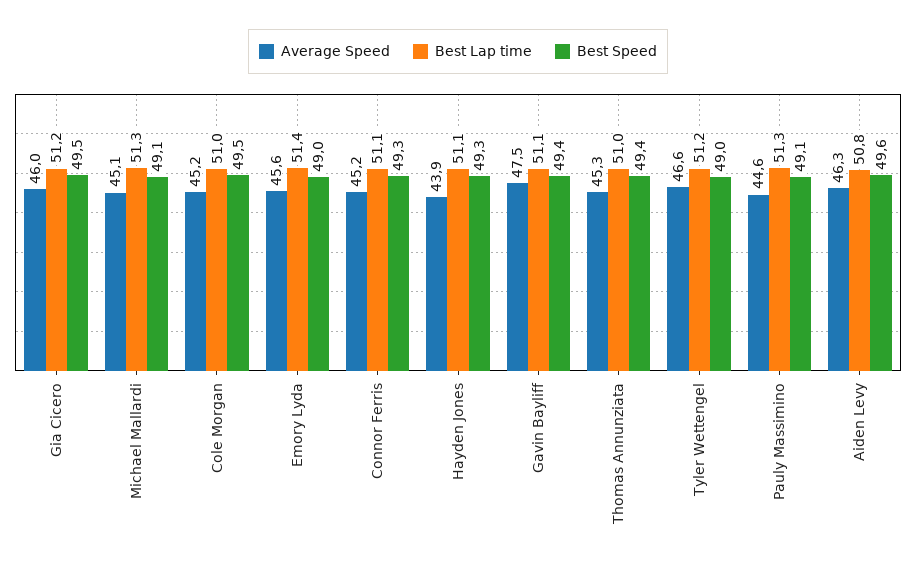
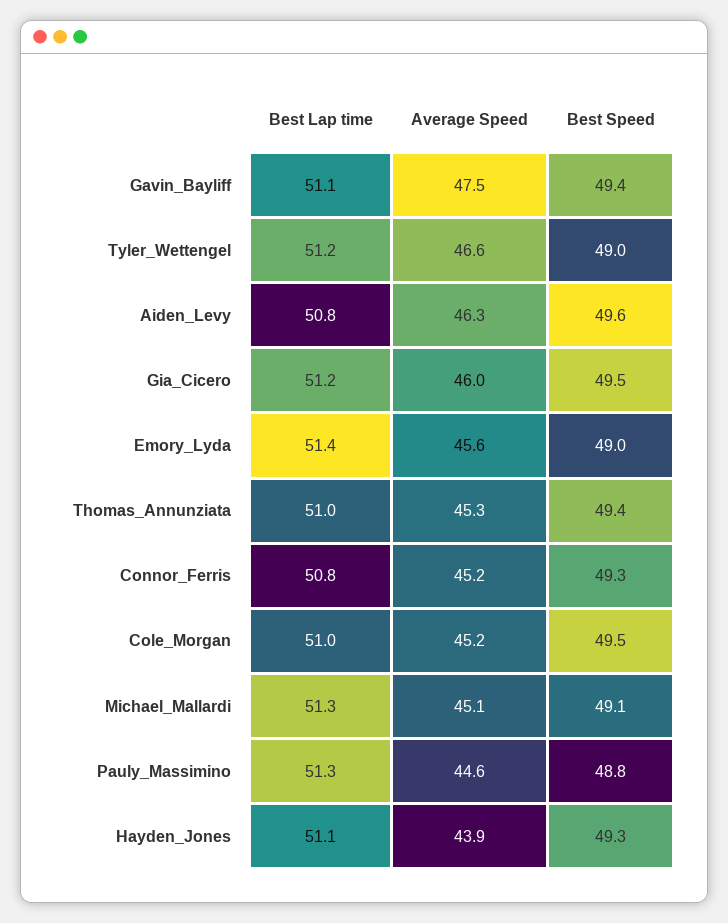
Best Lap time, Connor Ferris: 51.1 -> 50.8
Best Speed, Pauly Massimino: 49.1 -> 48.8

